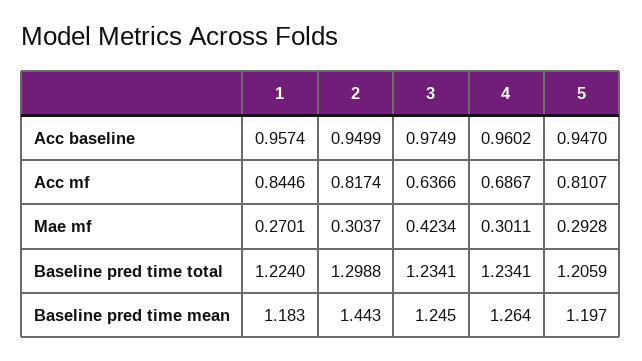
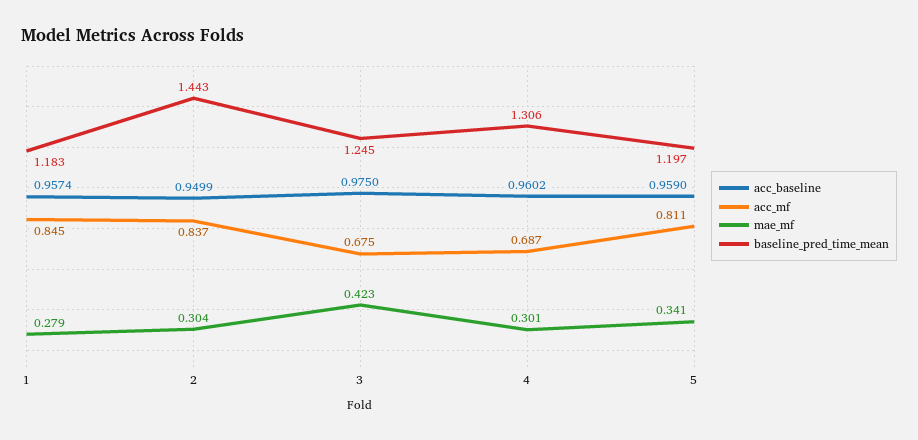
Acc baseline, 3: 0.9749 -> 0.975
Acc baseline, 5: 0.947 -> 0.959
Acc mf, 2: 0.8174 -> 0.837
Acc mf, 3: 0.6366 -> 0.675
Mae mf, 1: 0.2701 -> 0.279
Mae mf, 5: 0.2928 -> 0.341
Baseline pred time total, 1: 1.224 -> none
Baseline pred time total, 2: 1.2988 -> none
Baseline pred time total, 3: 1.2341 -> none
Baseline pred time total, 4: 1.2341 -> none
Baseline pred time total, 5: 1.2059 -> none
Baseline pred time mean, 4: 1.264 -> 1.306

